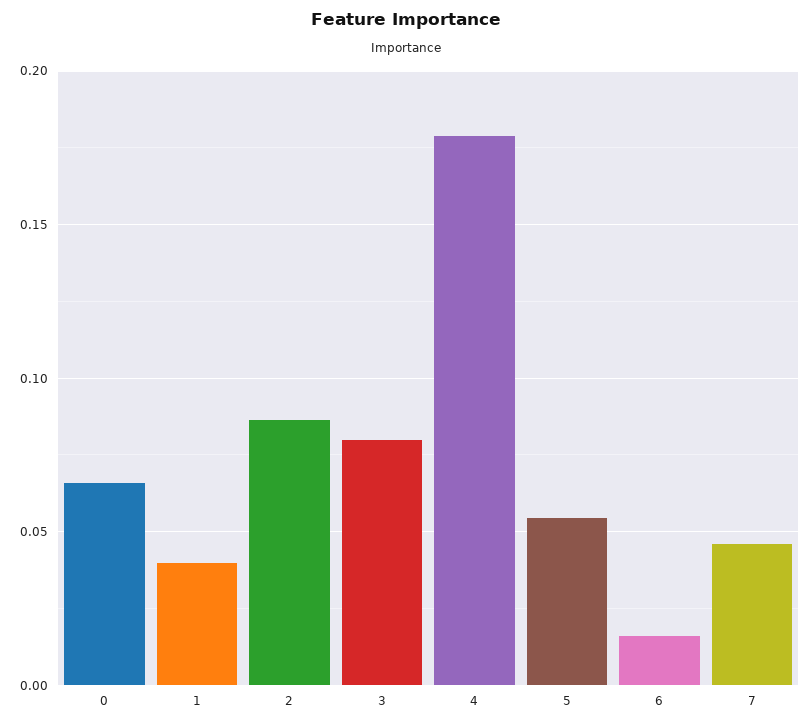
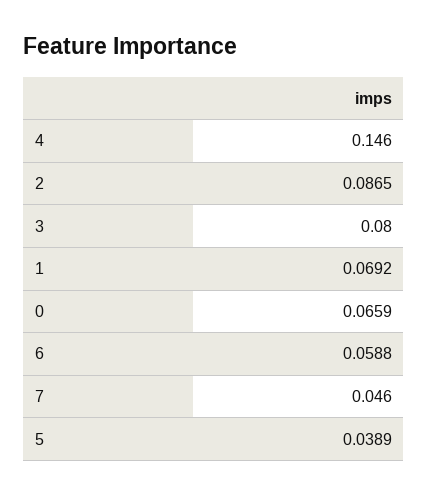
1: 0.04 -> 0.0692
4: 0.18 -> 0.146
5: 0.055 -> 0.0389
6: 0.015 -> 0.0588

